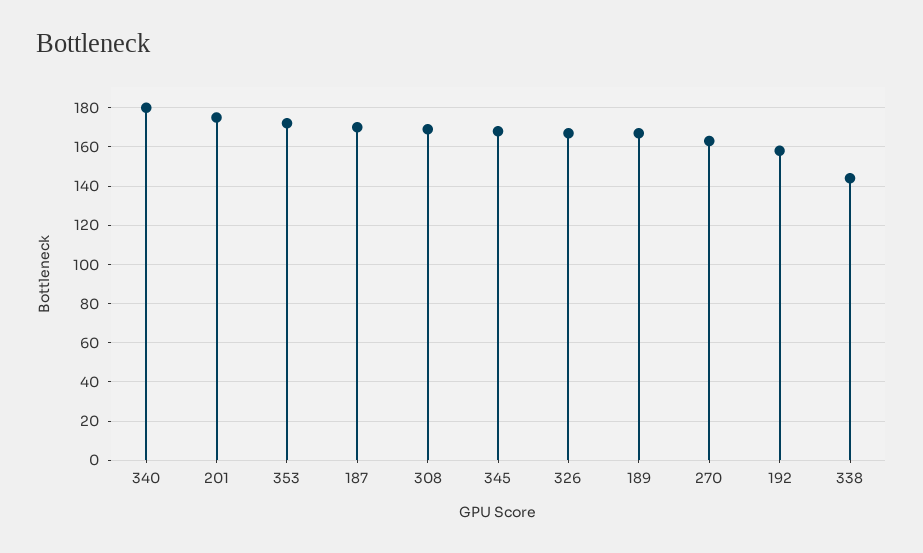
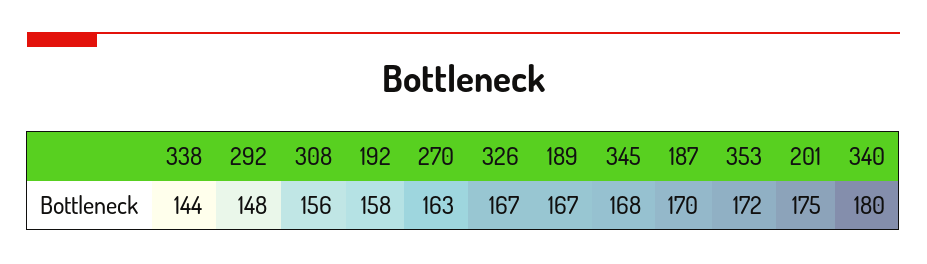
308: 170 -> 156
292: none -> 148

